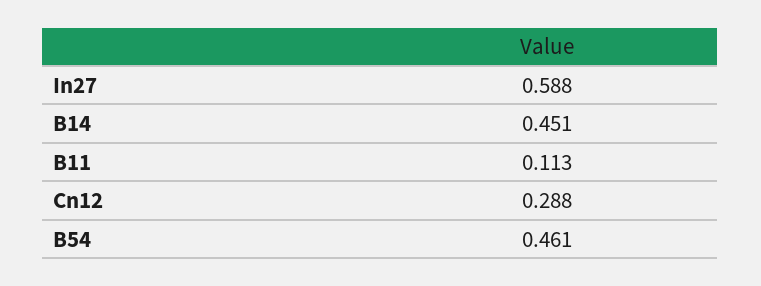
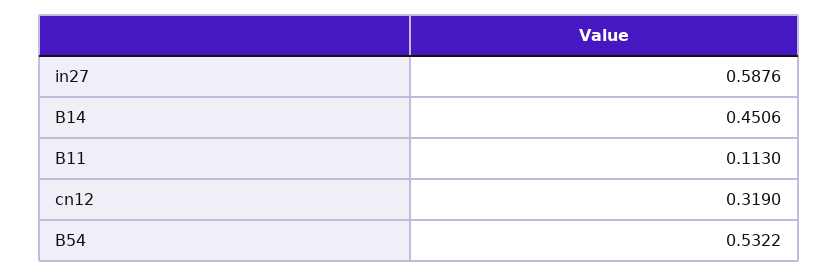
Cn12: 0.288 -> 0.319
B54: 0.461 -> 0.5322

